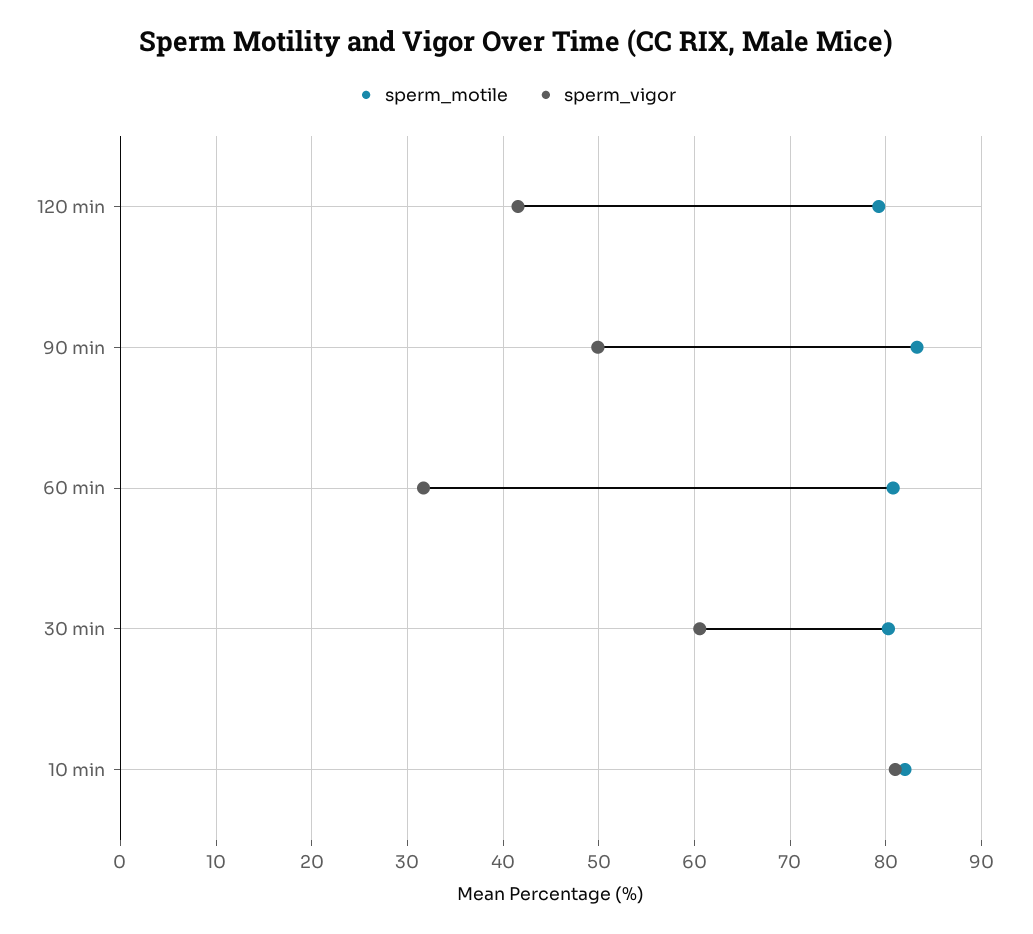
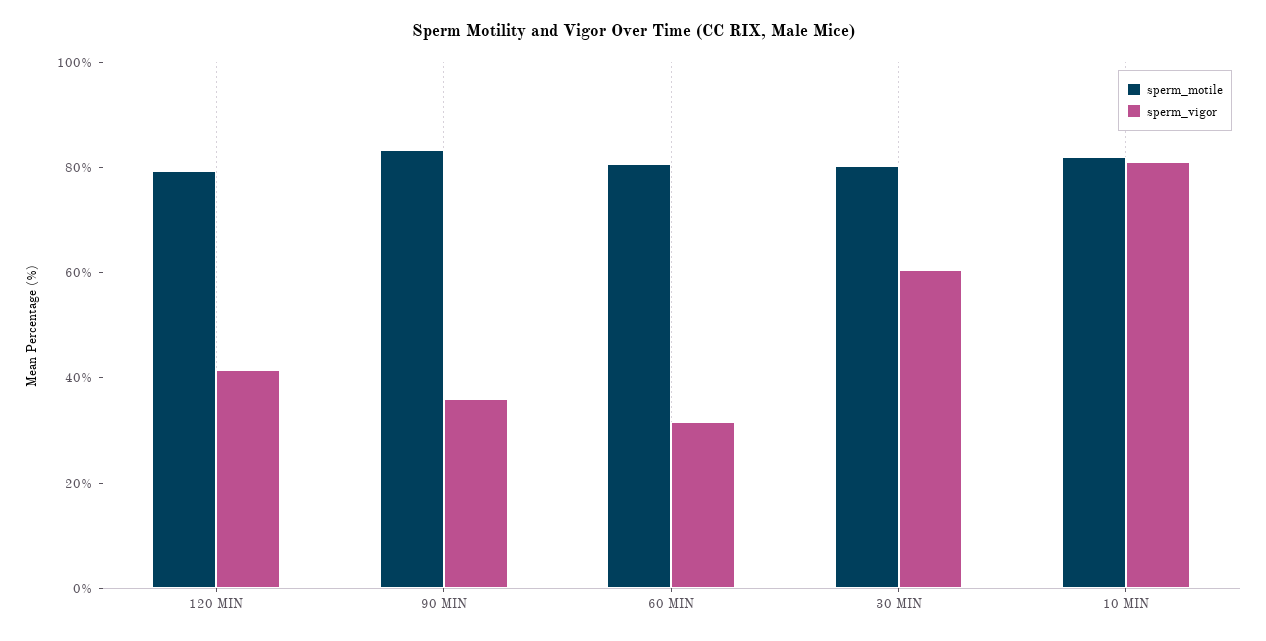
sperm_vigor, 90 min: 50 -> 35

